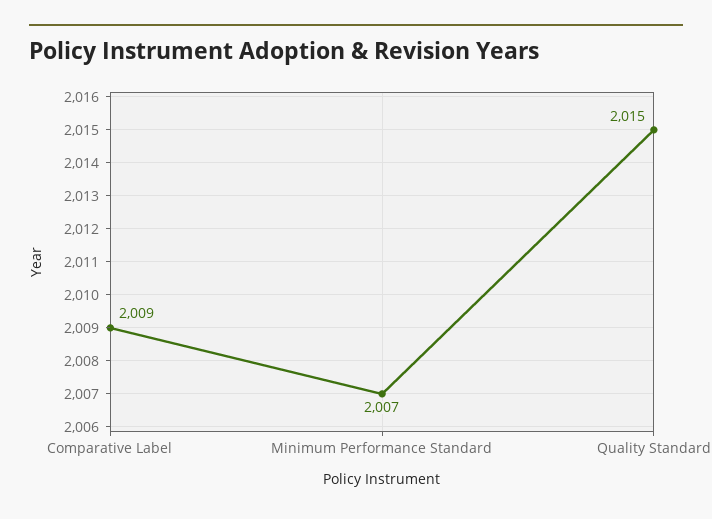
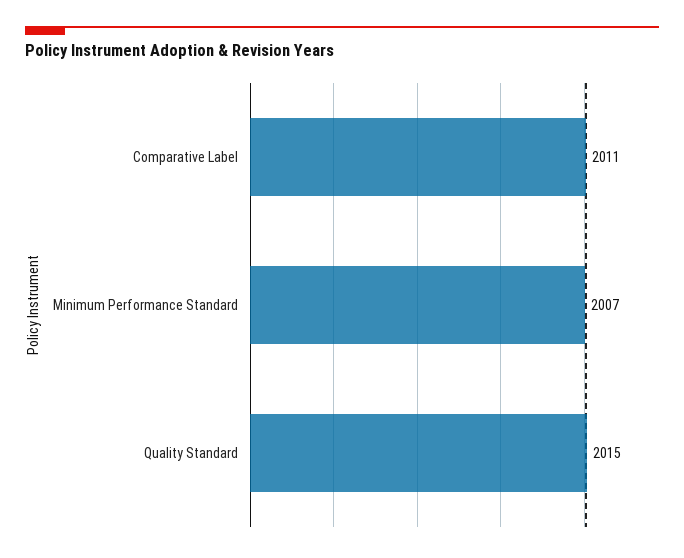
Comparative Label: 2009 -> 2011

